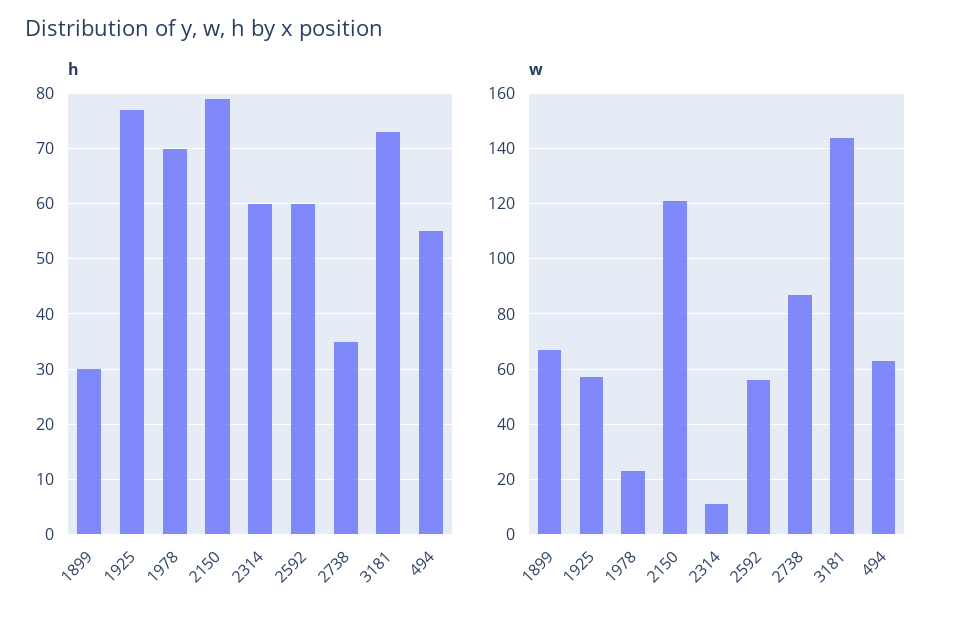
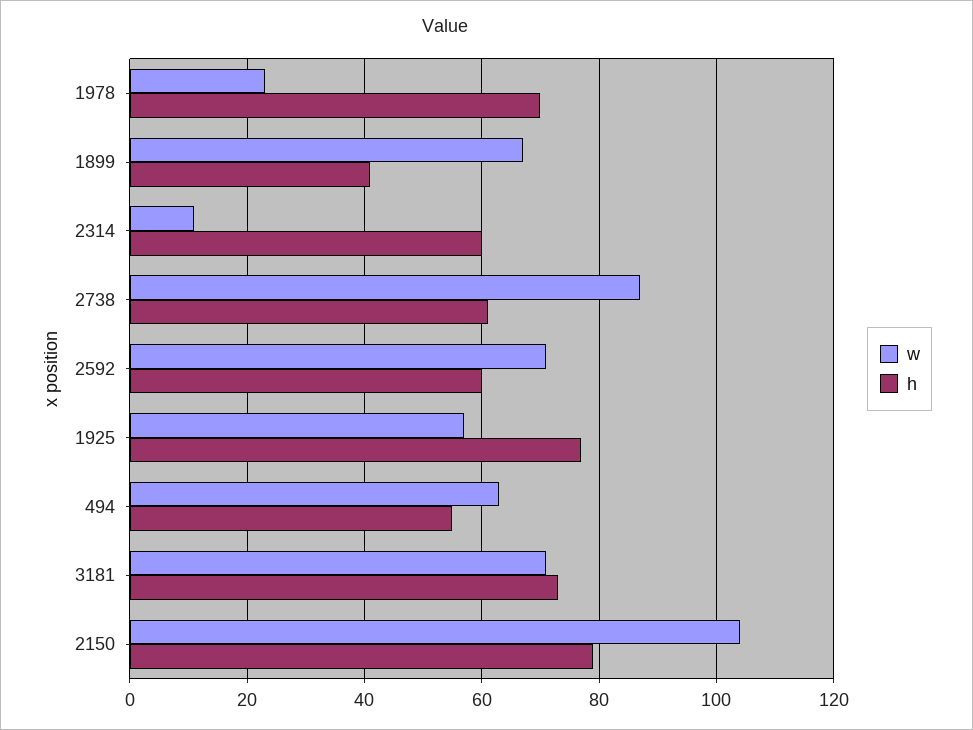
h, 1899: 30 -> 40
h, 2738: 35 -> 60
w, 2150: 120 -> 105
w, 2592: 55 -> 70
w, 3181: 145 -> 70

